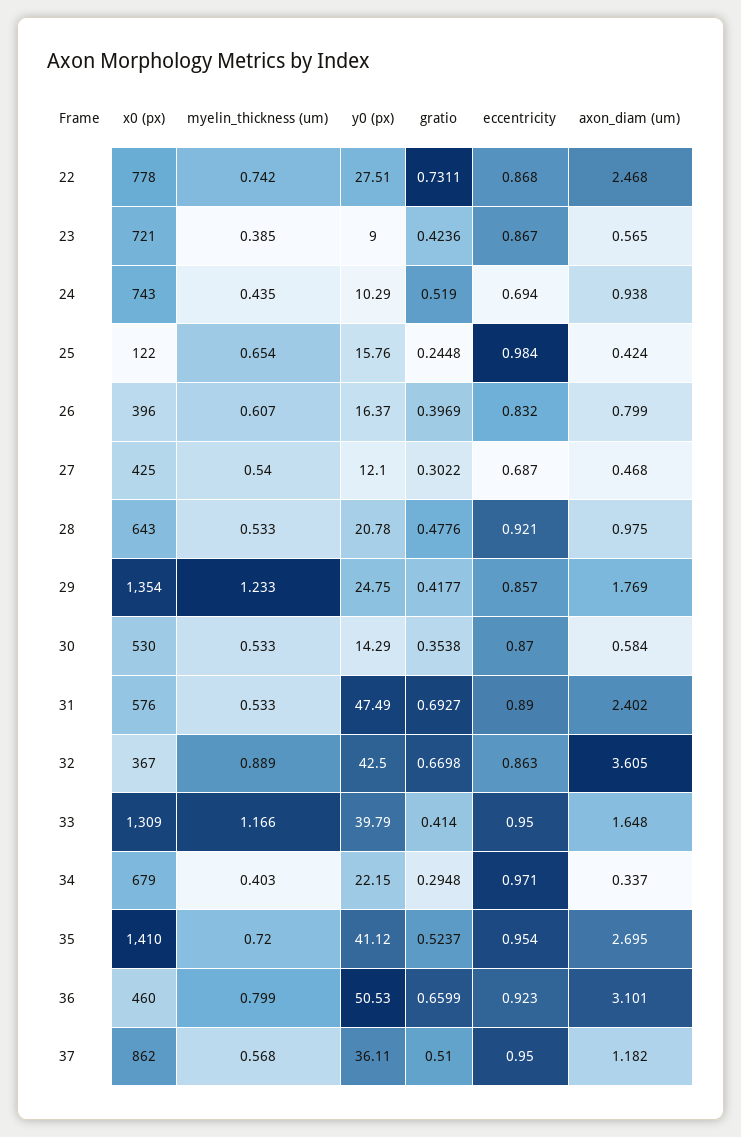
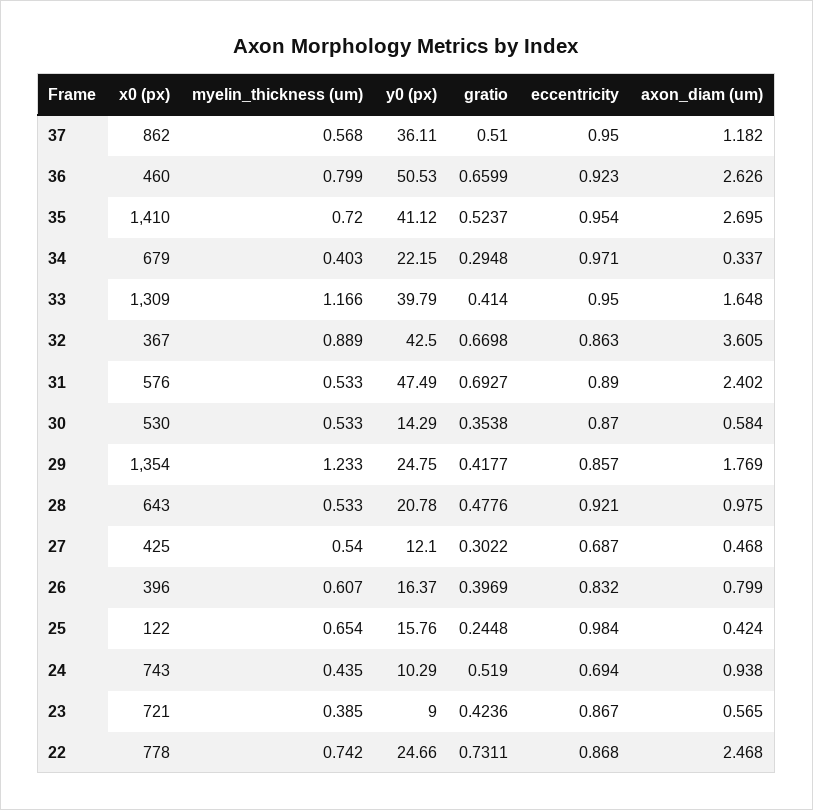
y0 (px), 22: 27.51 -> 24.66
axon_diam (um), 36: 3.101 -> 2.626

